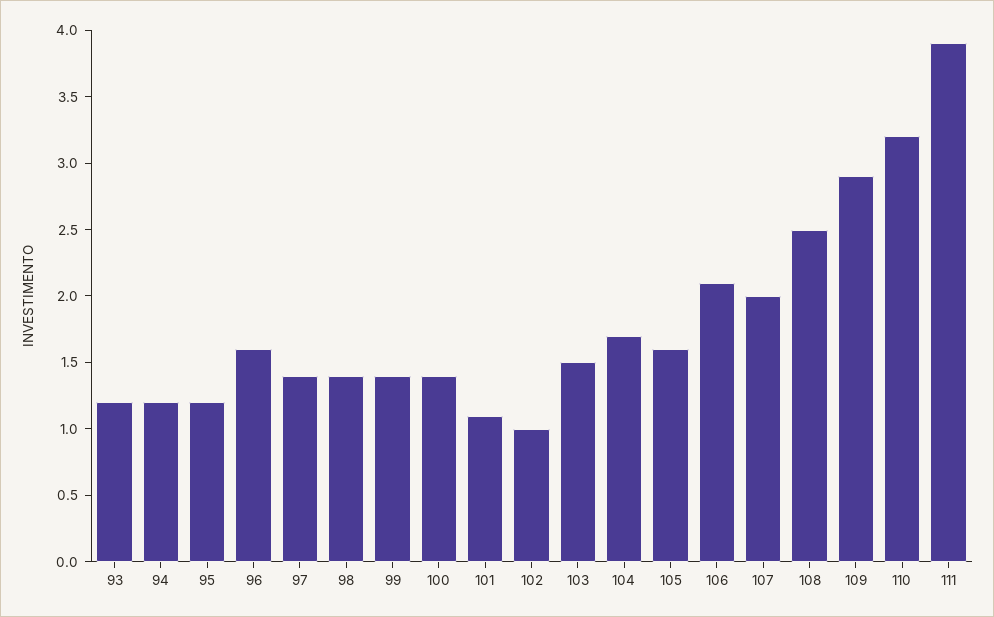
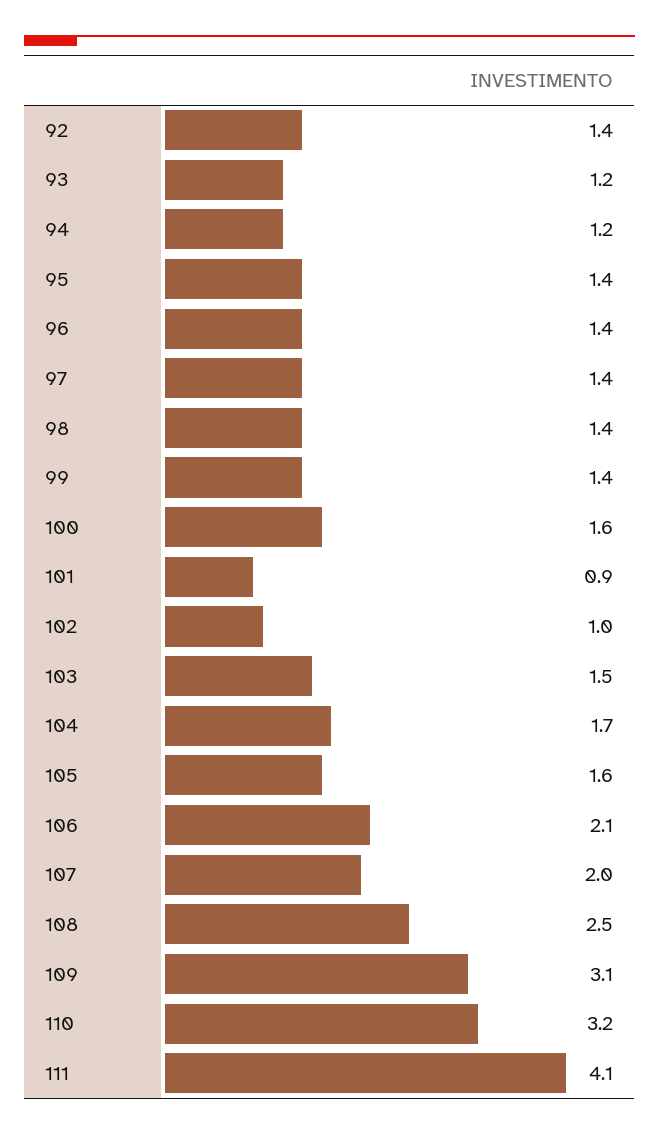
95: 1.2 -> 1.4
96: 1.6 -> 1.4
100: 1.4 -> 1.6
101: 1.1 -> 0.9
109: 2.9 -> 3.1
111: 3.9 -> 4.1
92: none -> 1.4

